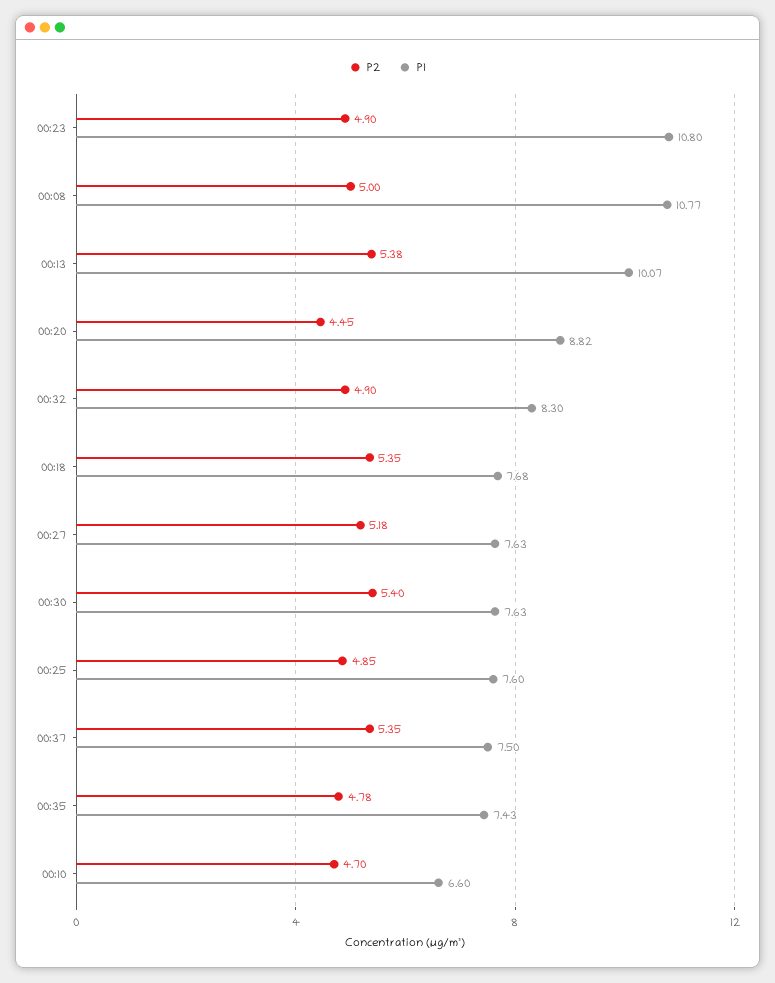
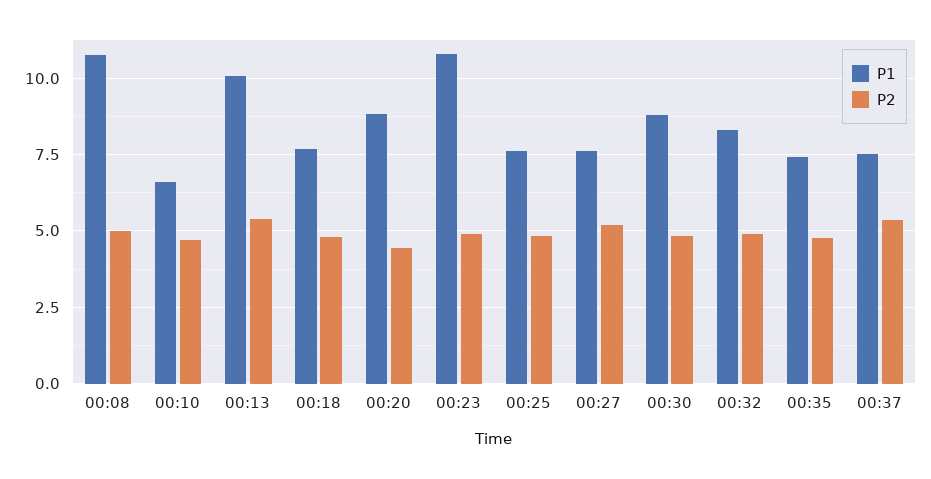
P2, 00:18: 5.35 -> 4.75
P2, 00:30: 5.4 -> 4.75
P1, 00:30: 7.63 -> 8.75

